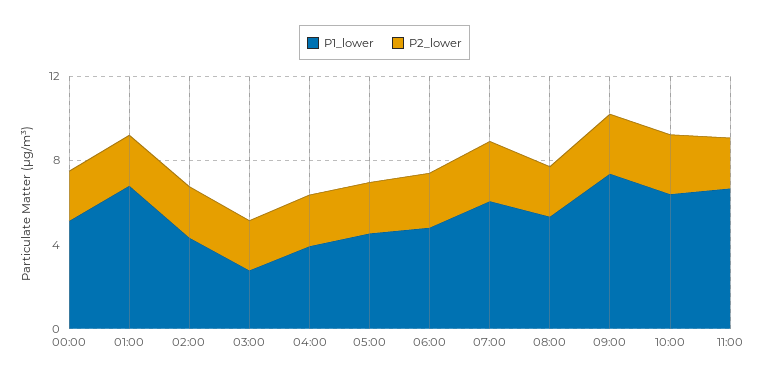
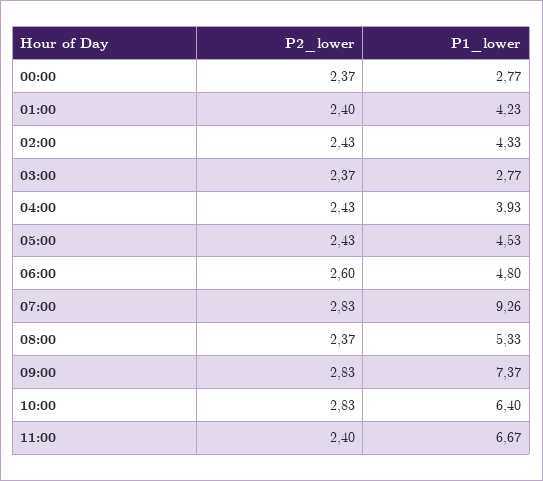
P1_lower, 00:00: 5 -> 2.77
P1_lower, 01:00: 7 -> 4.23
P1_lower, 07:00: 6 -> 9.26

